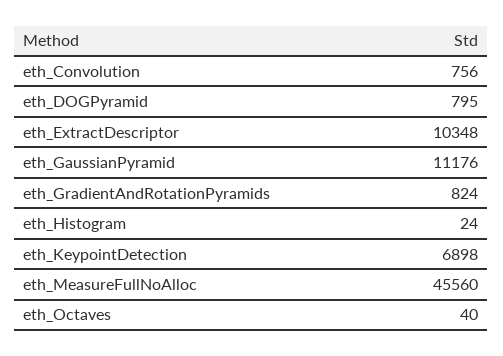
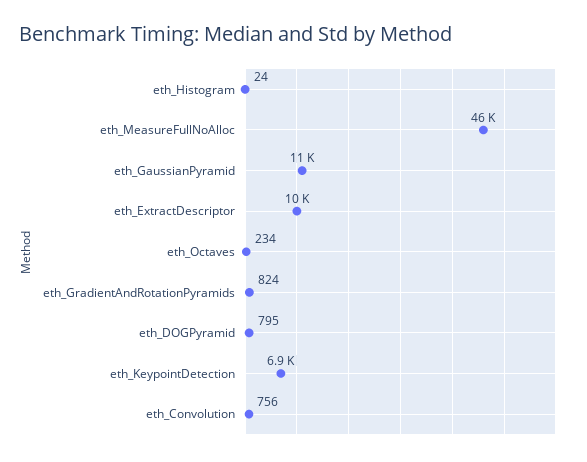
eth_Octaves: 40 -> 234

